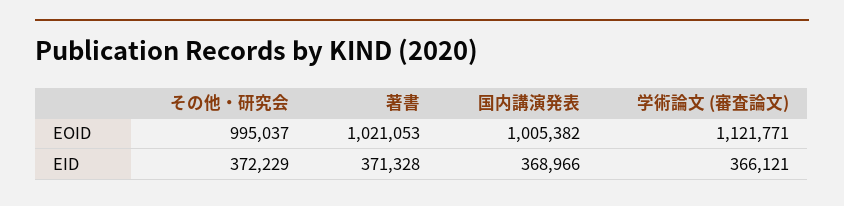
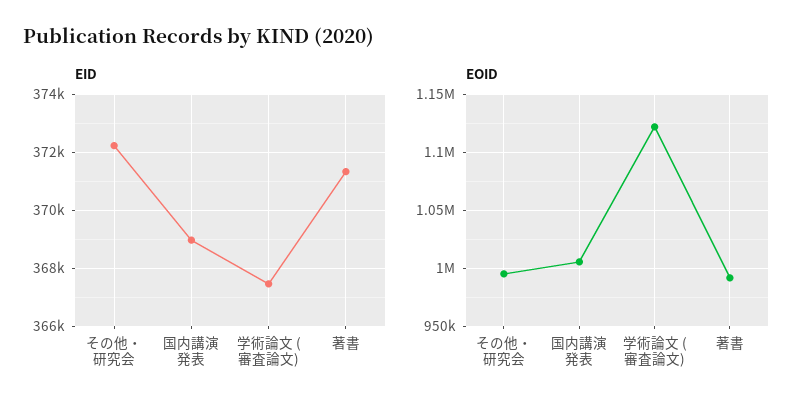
EOID, 著書: 1021053 -> 990000
EID, 学術論文 (審査論文): 366121 -> 367500

